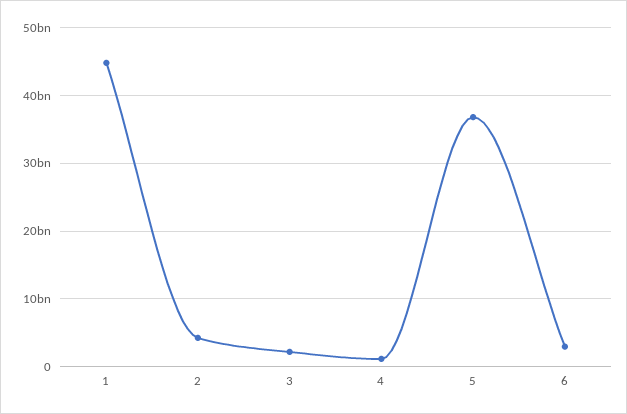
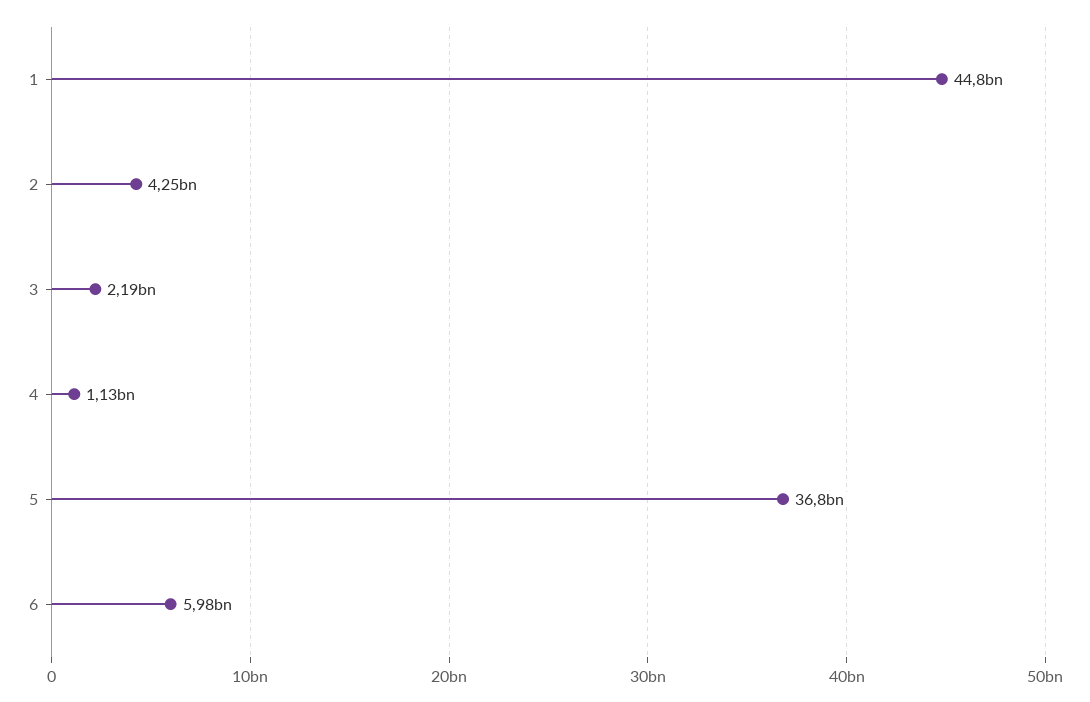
6: 3000000000 -> 5980000000

